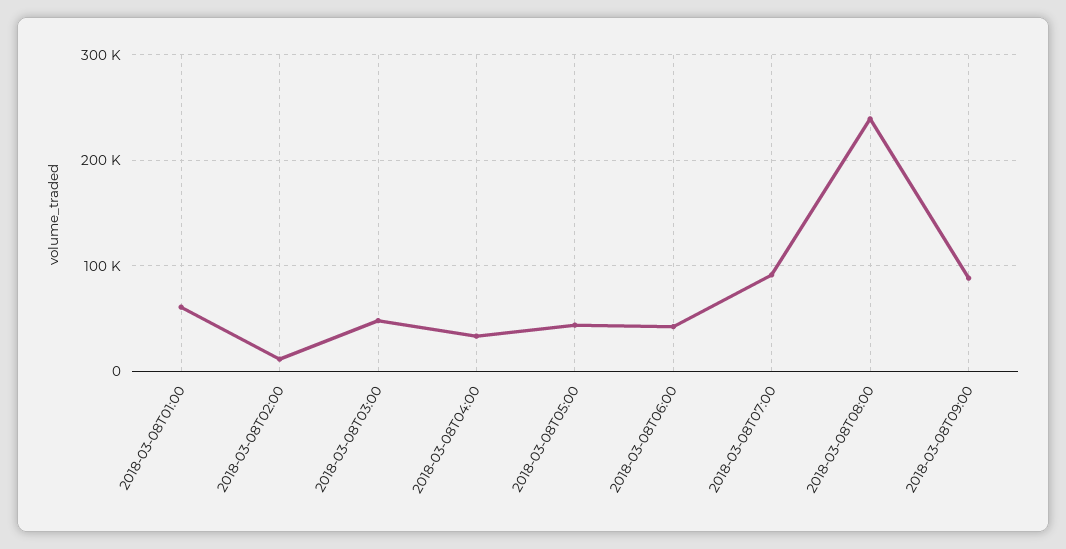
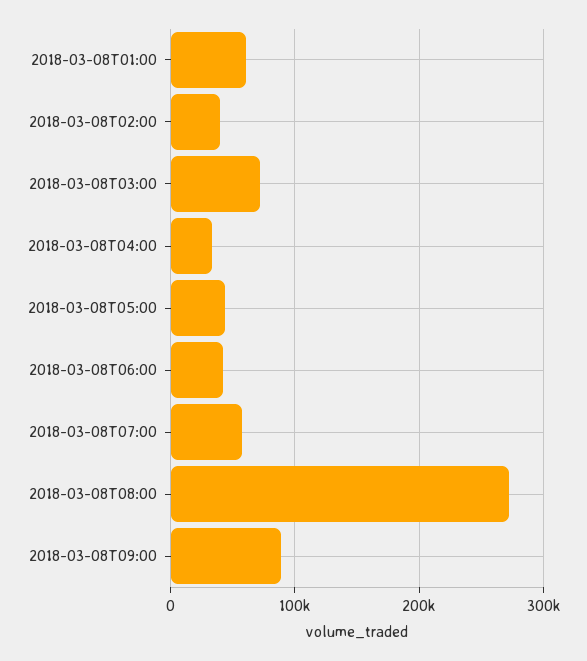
2018-03-08T02:00: 10000 -> 40000
2018-03-08T03:00: 50000 -> 70000
2018-03-08T07:00: 90000 -> 60000
2018-03-08T08:00: 240000 -> 270000

